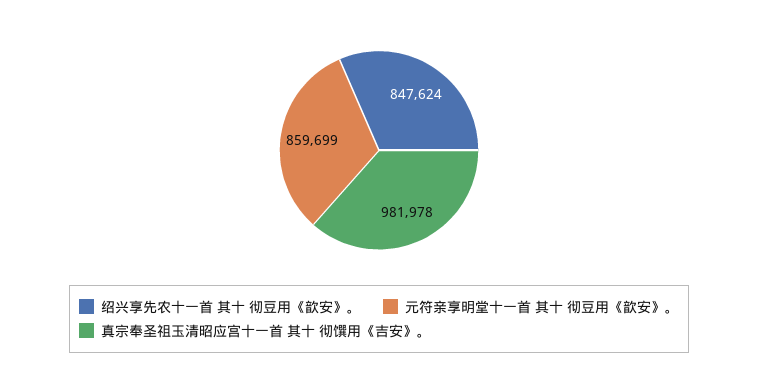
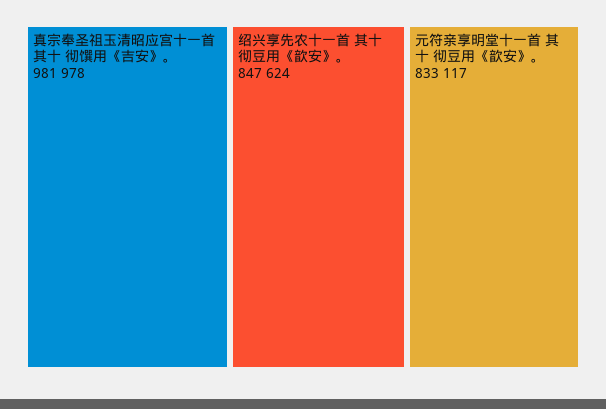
元符亲享明堂十一首 其十 彻豆用《歆安》。: 859699 -> 833117

